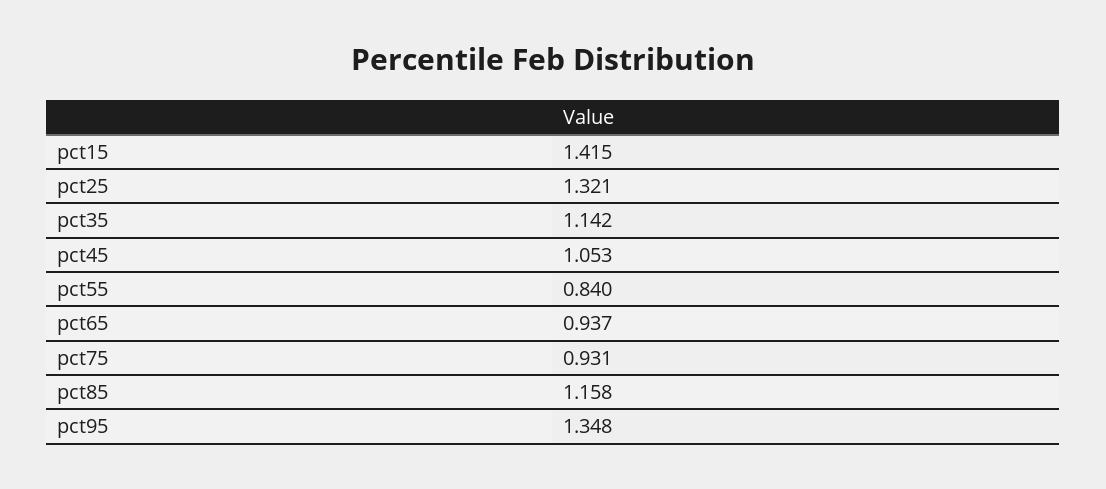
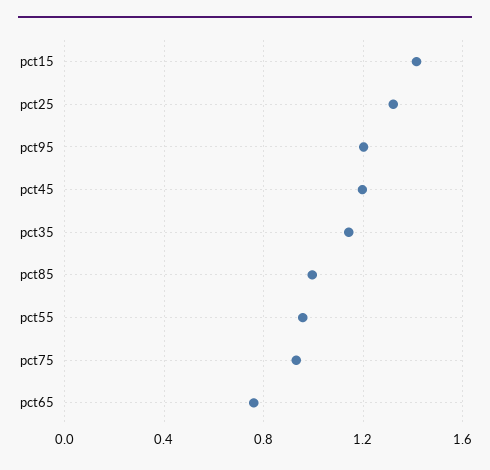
pct45: 1.053 -> 1.2
pct55: 0.84 -> 0.95
pct65: 0.937 -> 0.75
pct85: 1.158 -> 1
pct95: 1.348 -> 1.2

